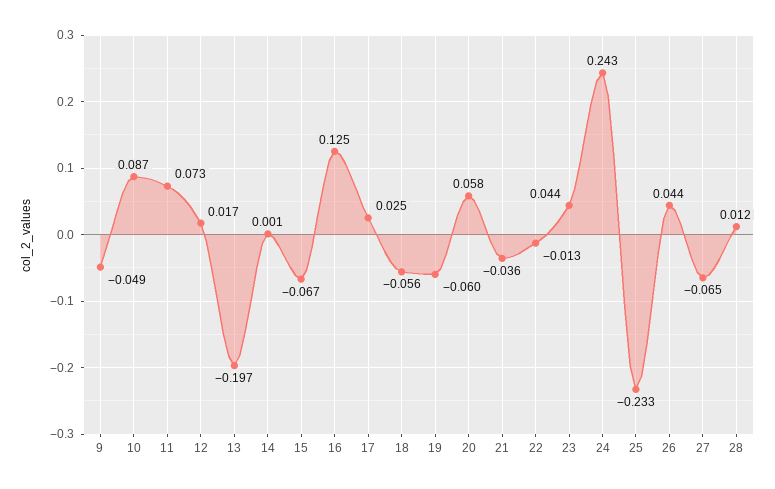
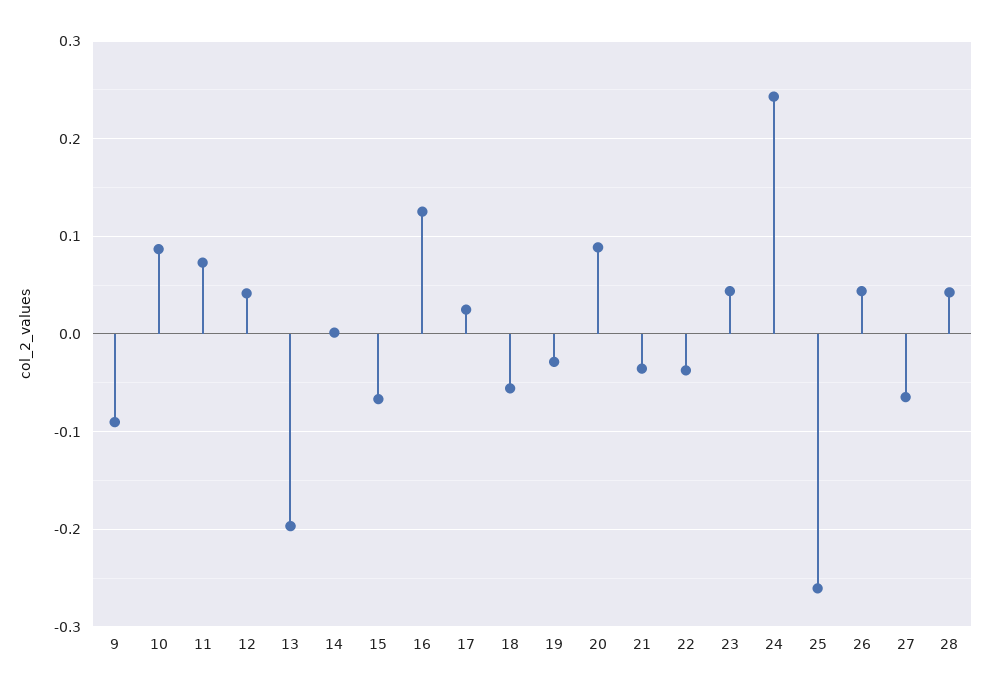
9: -0.049 -> -0.09
12: 0.017 -> 0.04
19: -0.06 -> -0.03
20: 0.058 -> 0.09
22: -0.013 -> -0.04
25: -0.233 -> -0.26
28: 0.012 -> 0.04

